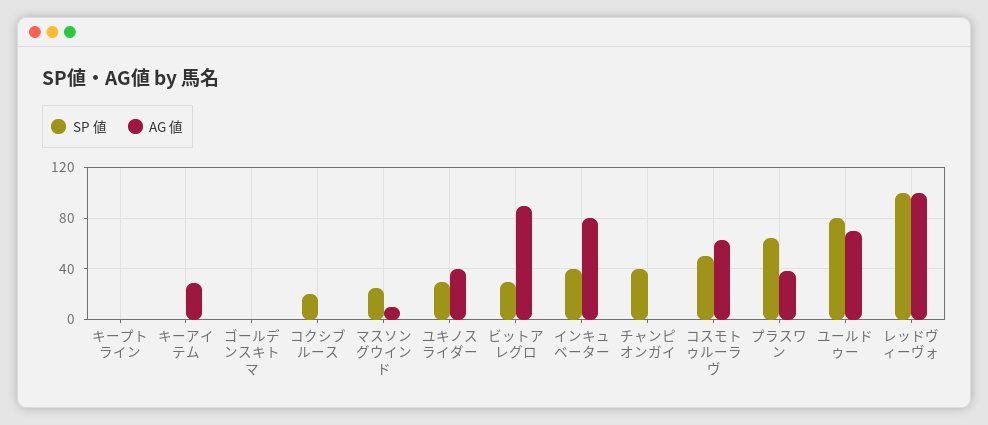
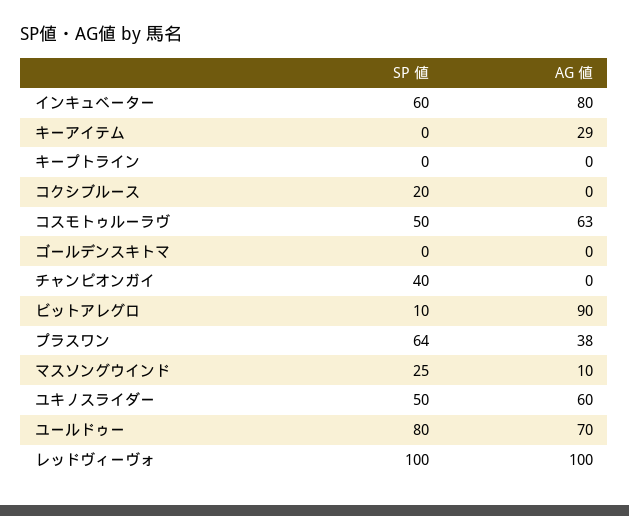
SP 値, ユキノスライダー: 30 -> 50
AG 値, ユキノスライダー: 40 -> 60
SP 値, ビットアレグロ: 30 -> 10
SP 値, インキュベーター: 40 -> 60

